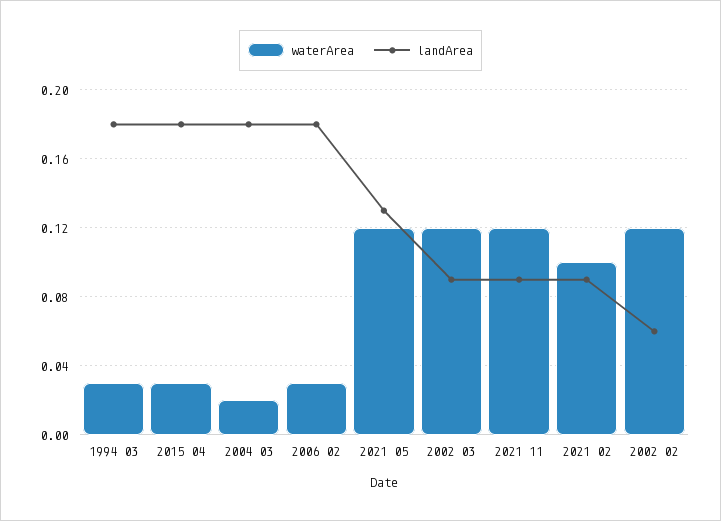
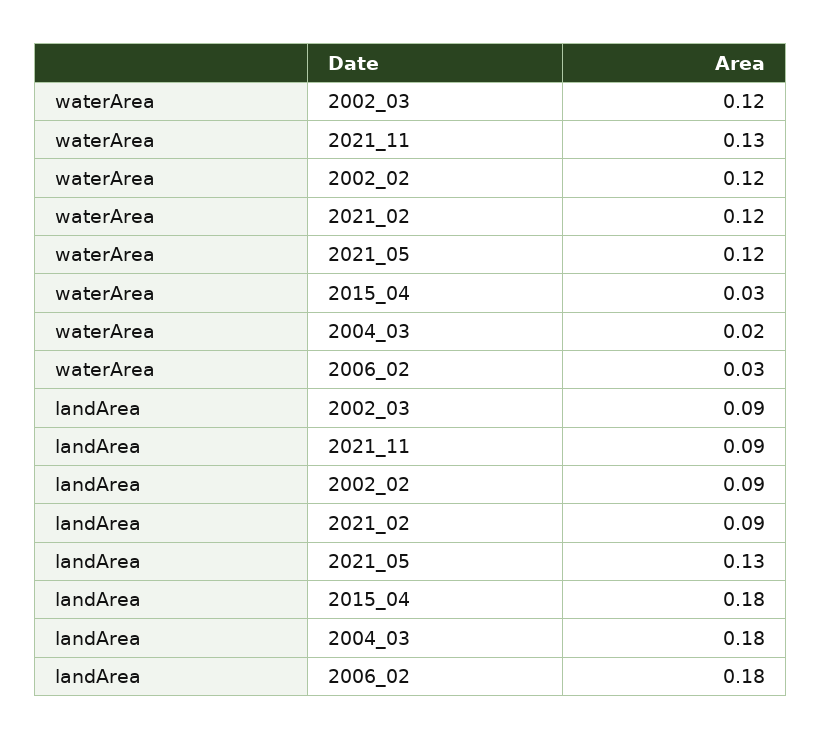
waterArea, 1994 03: 0.03 -> none
landArea, 1994 03: 0.18 -> none
waterArea, 2021 11: 0.12 -> 0.13
waterArea, 2021 02: 0.1 -> 0.12
landArea, 2002 02: 0.06 -> 0.09

